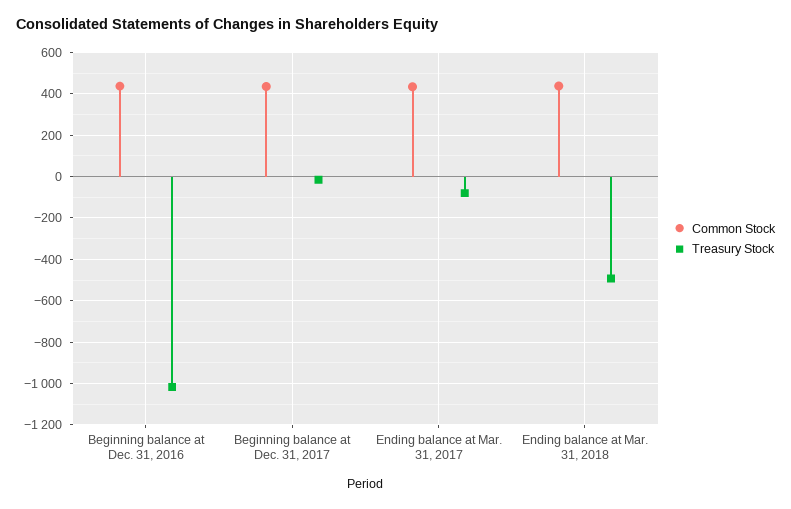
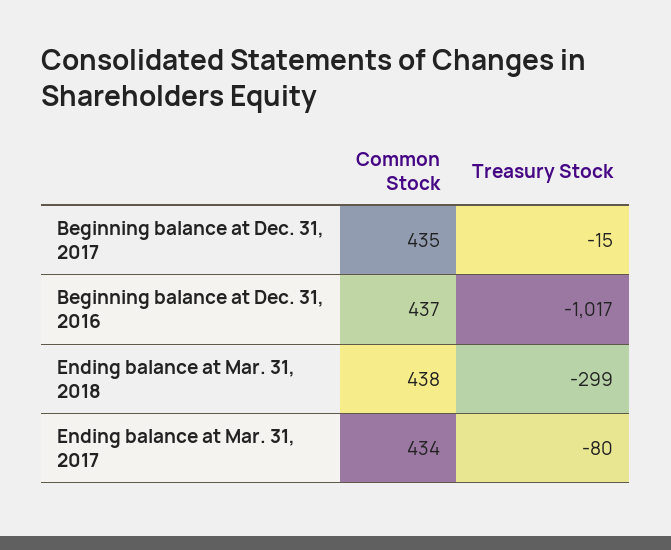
Treasury Stock, Ending balance at Mar. 31, 2018: -500 -> -299

